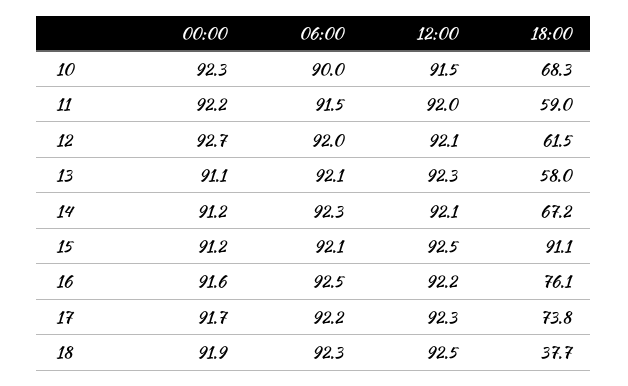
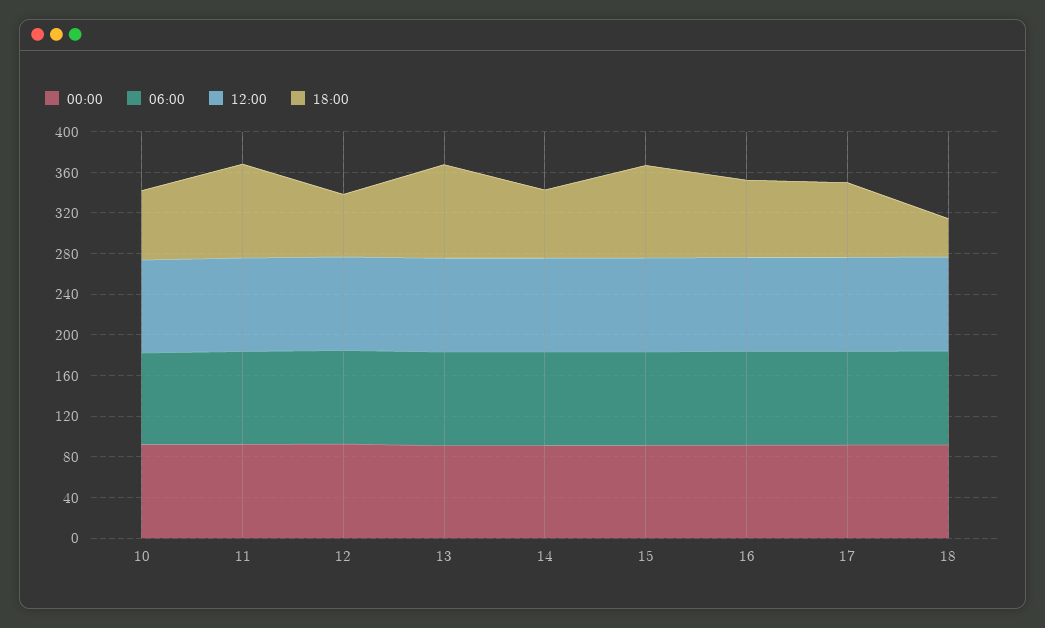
18:00, 11: 59 -> 90
18:00, 13: 58 -> 90

